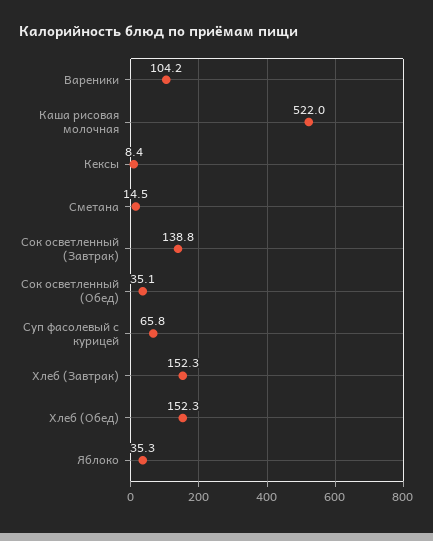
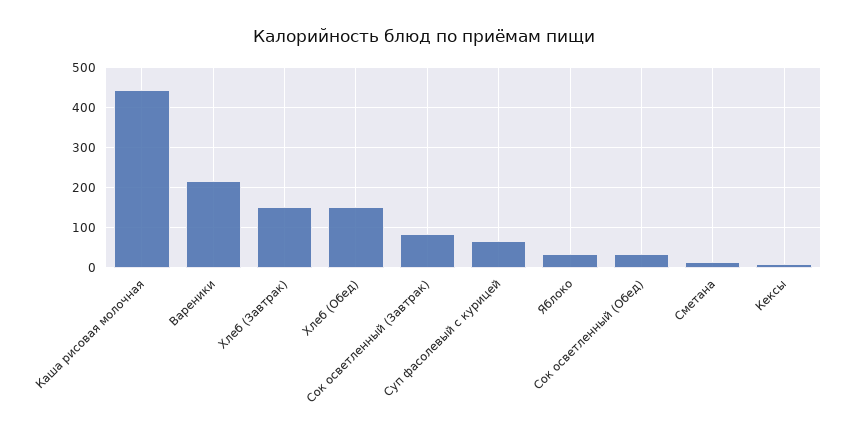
Вареники: 104.2 -> 220
Каша рисовая молочная: 522 -> 440
Сок осветленный (Завтрак): 138.8 -> 80

